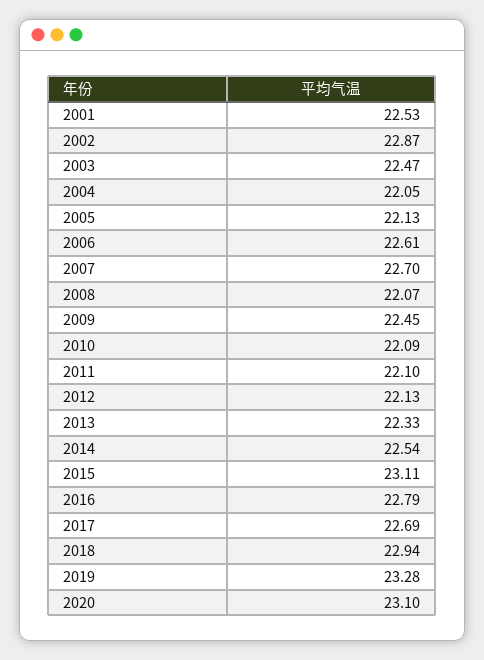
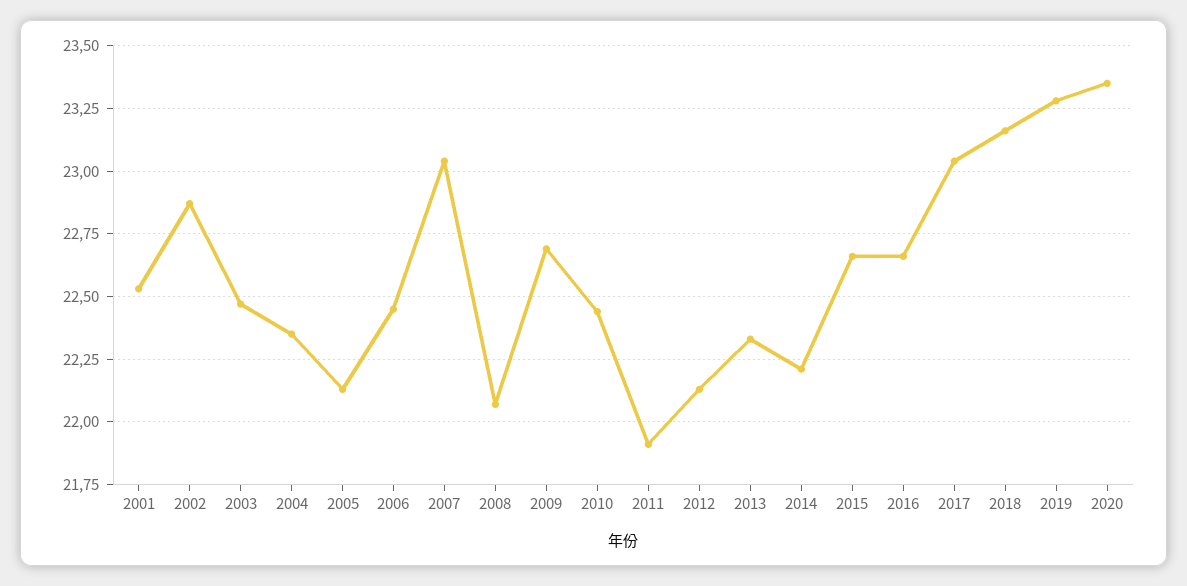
2004: 22.05 -> 22.35
2006: 22.61 -> 22.45
2007: 22.7 -> 23.05
2009: 22.45 -> 22.7
2010: 22.09 -> 22.45
2011: 22.1 -> 21.9
2014: 22.54 -> 22.2
2015: 23.11 -> 22.65
2016: 22.79 -> 22.65
2017: 22.69 -> 23.05
2018: 22.94 -> 23.15
2020: 23.1 -> 23.35

